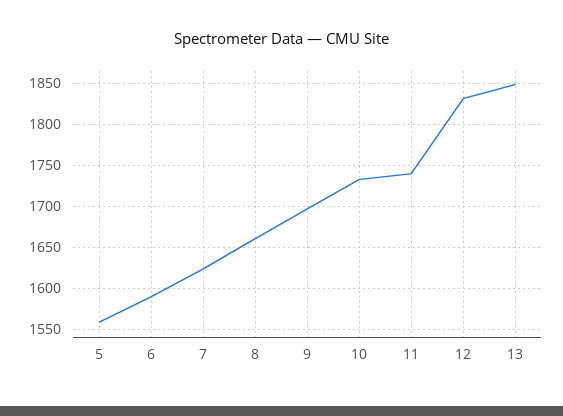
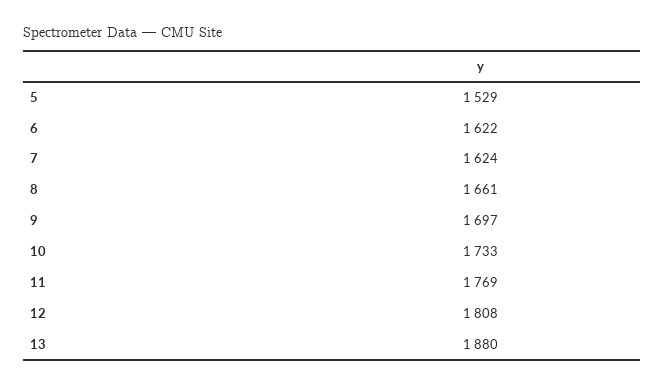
5: 1560 -> 1529
6: 1590 -> 1622
11: 1740 -> 1769
12: 1830 -> 1808
13: 1850 -> 1880

